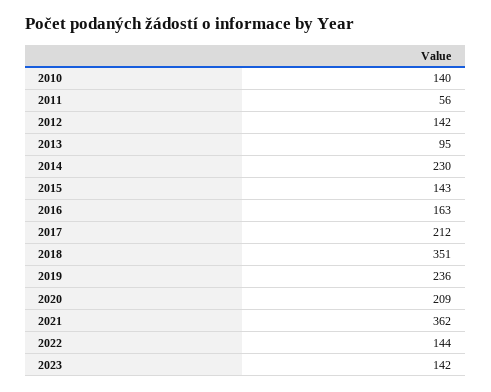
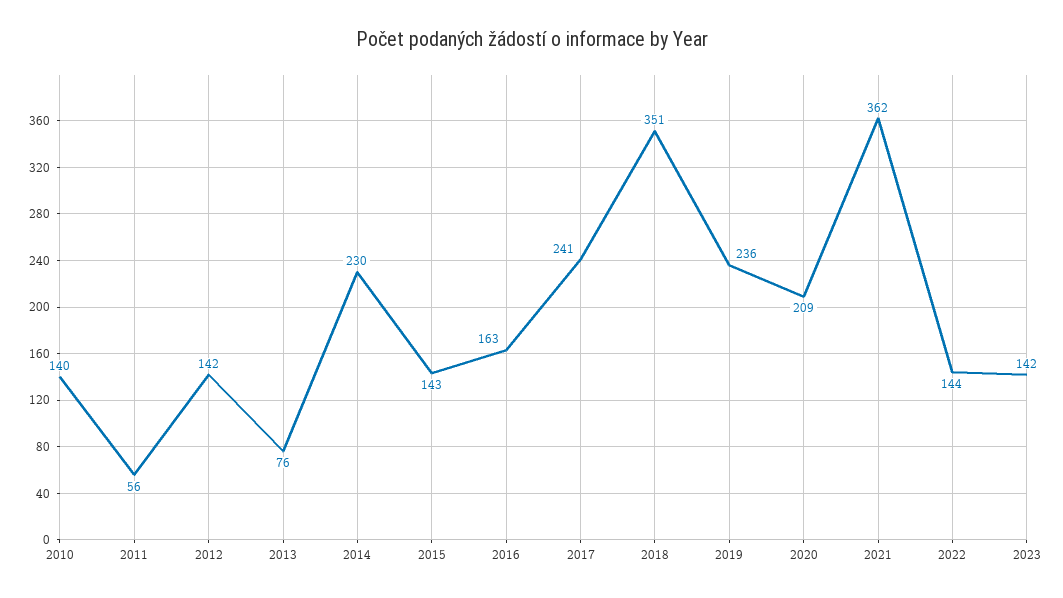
2013: 95 -> 76
2017: 212 -> 241

